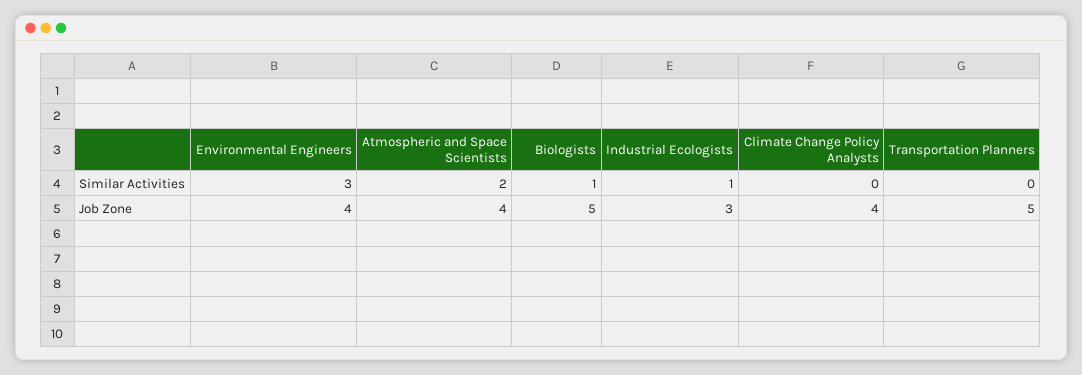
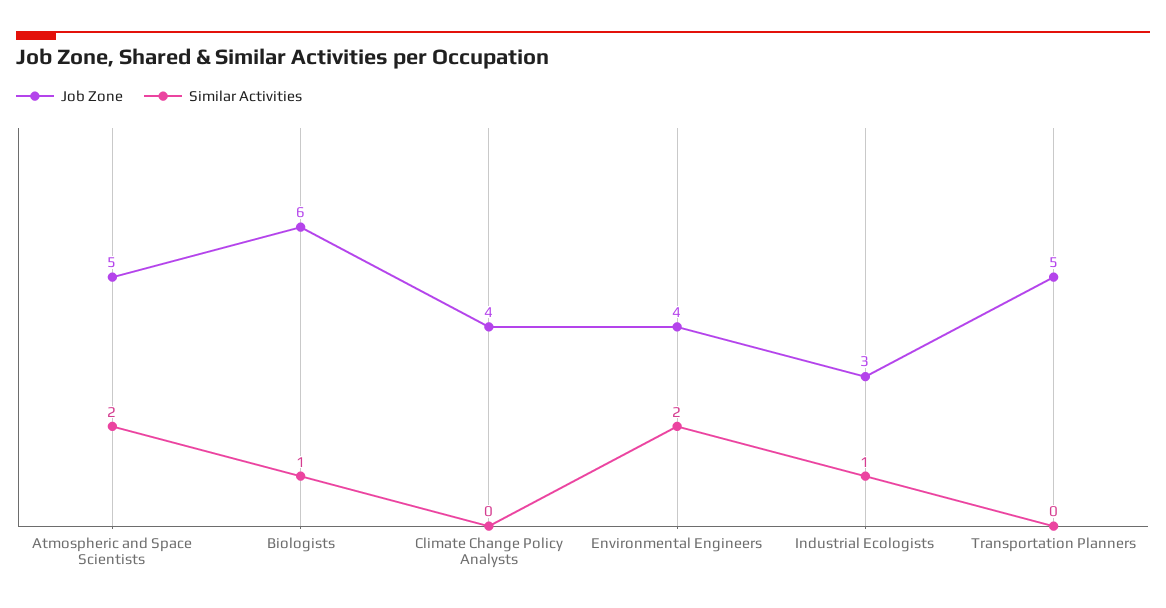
Similar Activities, Environmental Engineers: 3 -> 2
Job Zone, Atmospheric and Space Scientists: 4 -> 5
Job Zone, Biologists: 5 -> 6

